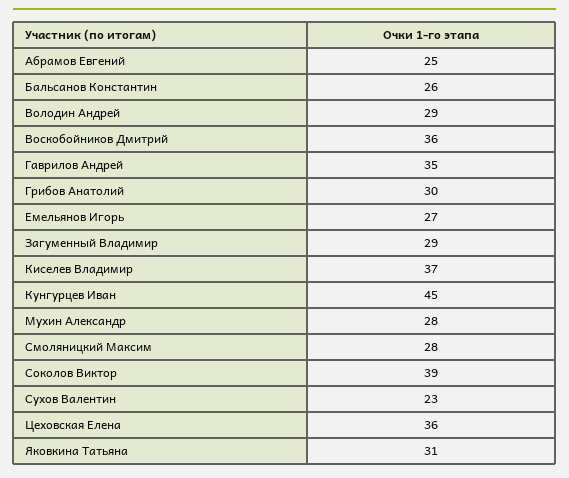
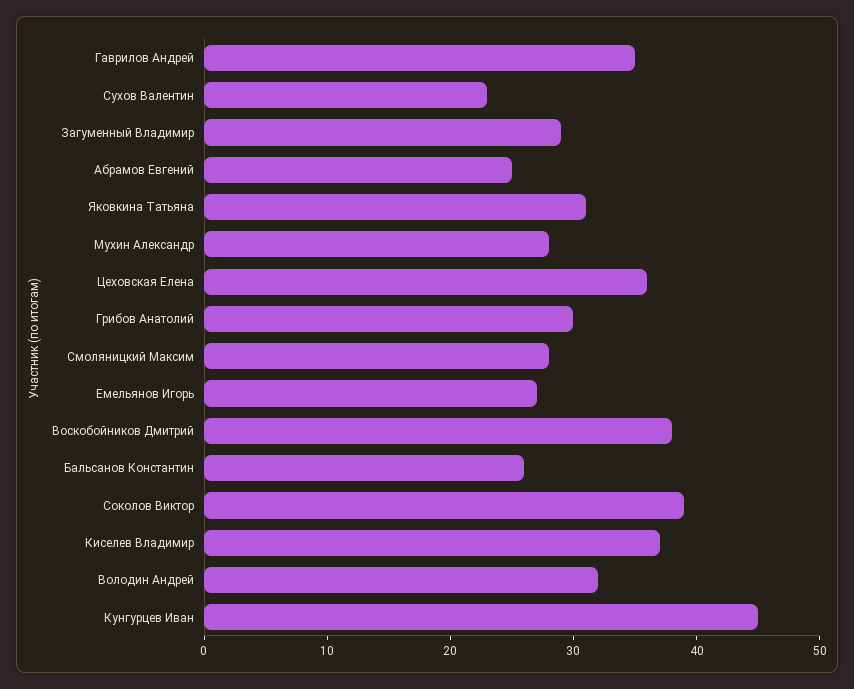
Володин Андрей: 29 -> 32
Воскобойников Дмитрий: 36 -> 38

